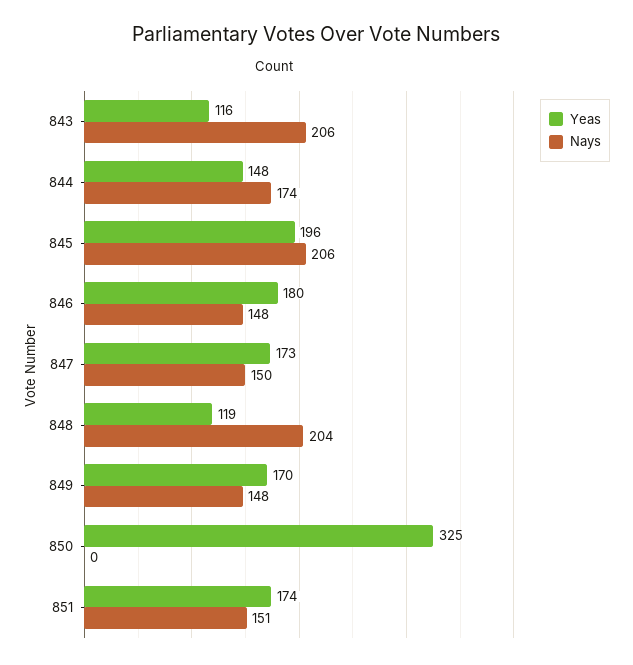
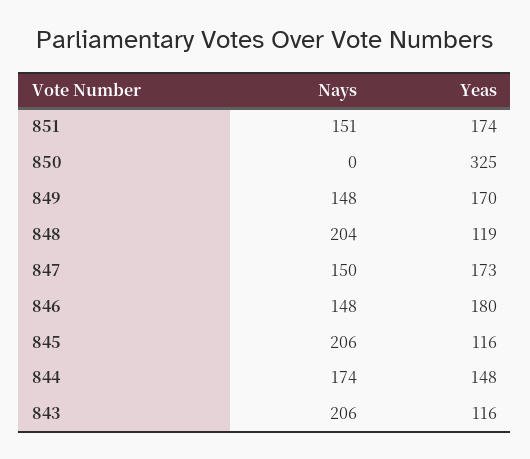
Yeas, 845: 196 -> 116

